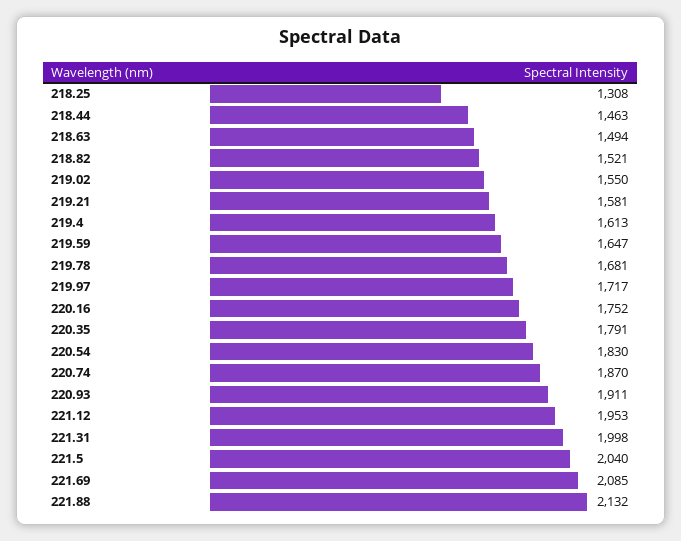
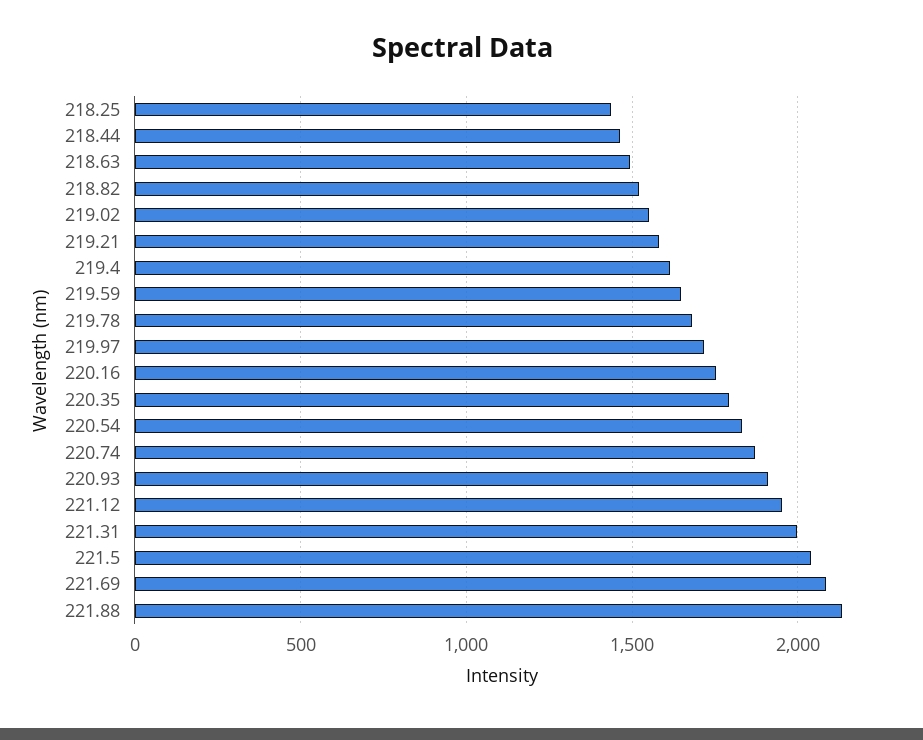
218.25: 1308 -> 1450

